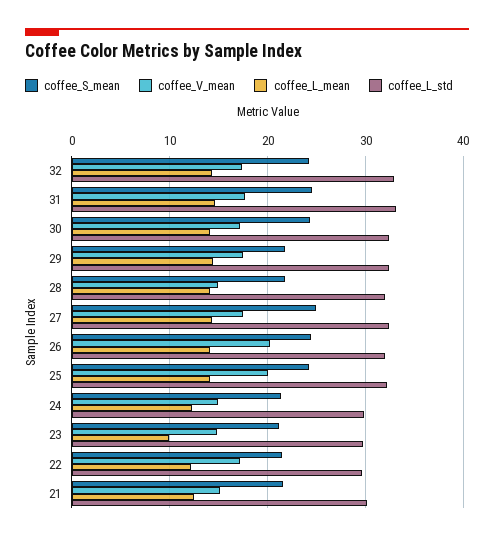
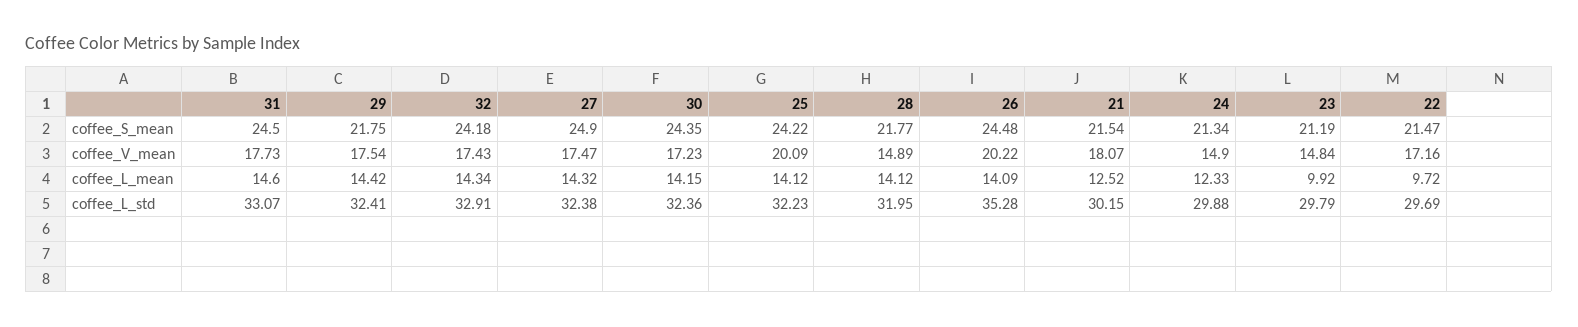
coffee_L_std, 26: 32 -> 35.28
coffee_L_mean, 22: 12 -> 9.72
coffee_V_mean, 21: 15 -> 18.07

